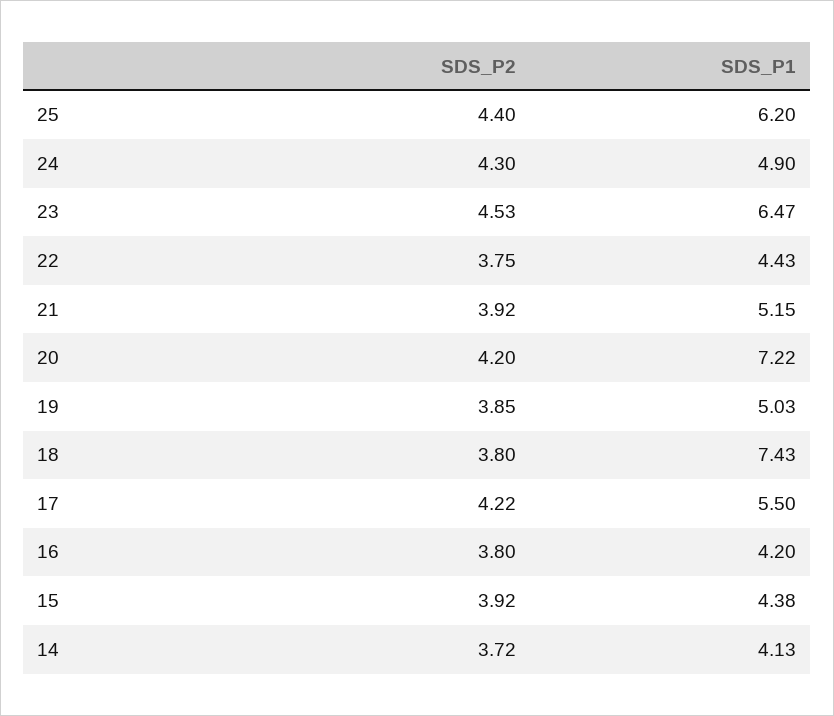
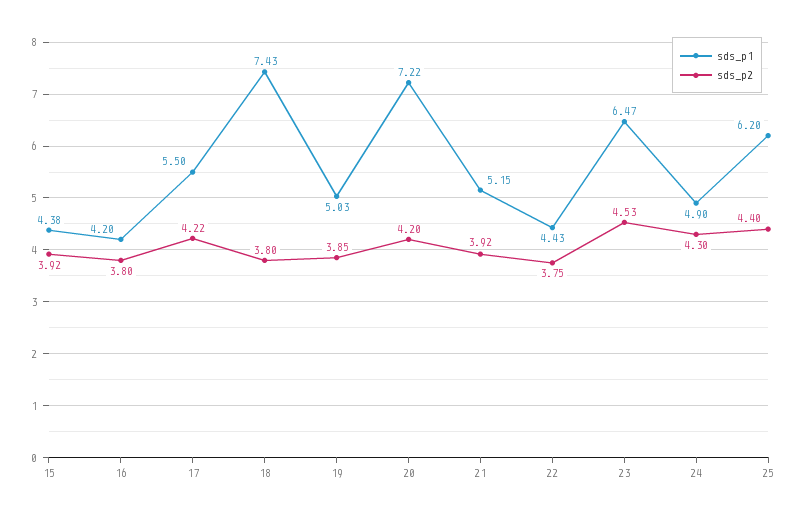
SDS_P2, 14: 3.72 -> none
SDS_P1, 14: 4.13 -> none

